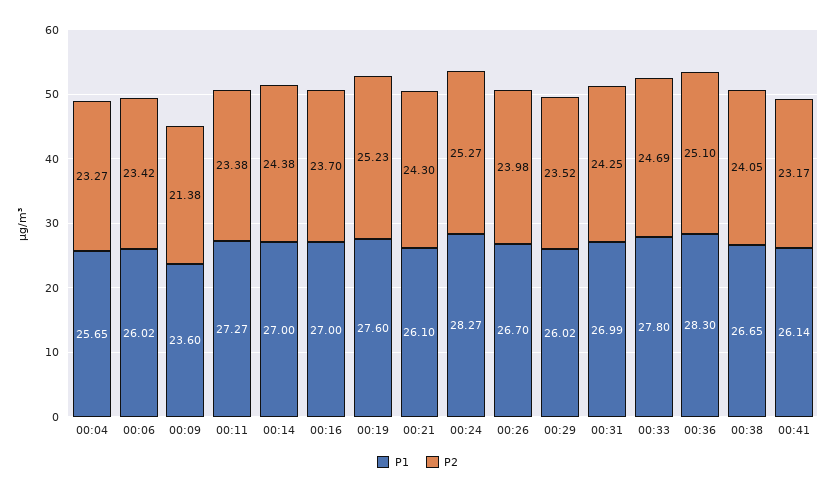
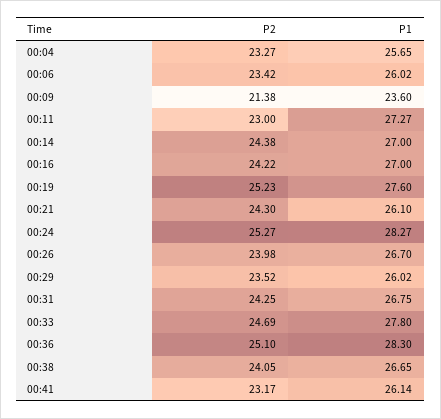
P2, 00:11: 23.38 -> 23
P2, 00:16: 23.7 -> 24.22
P1, 00:31: 26.99 -> 26.75

